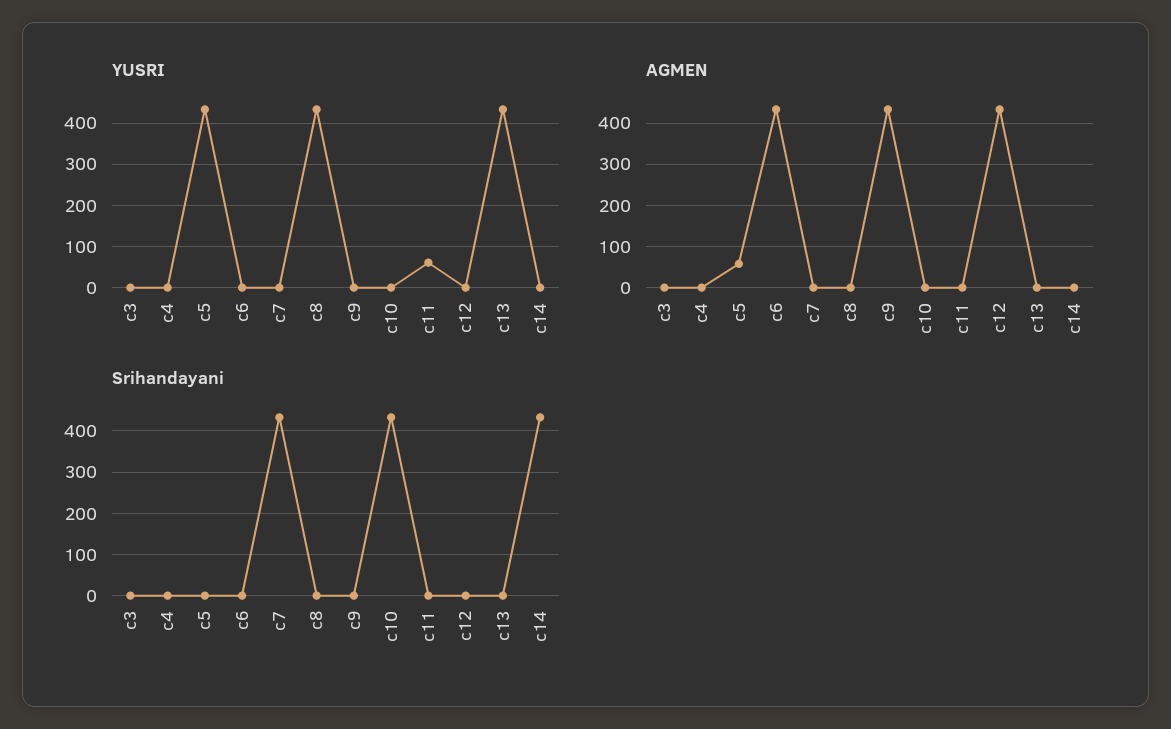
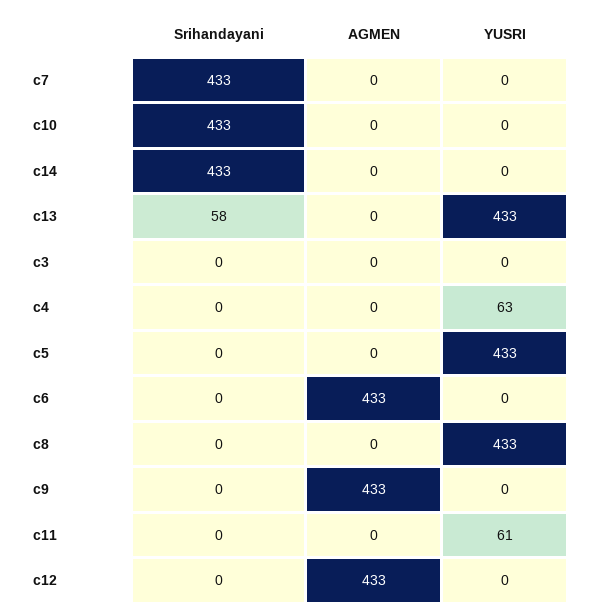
YUSRI, c4: 0 -> 63
AGMEN, c5: 60 -> 0
Srihandayani, c13: 0 -> 58

